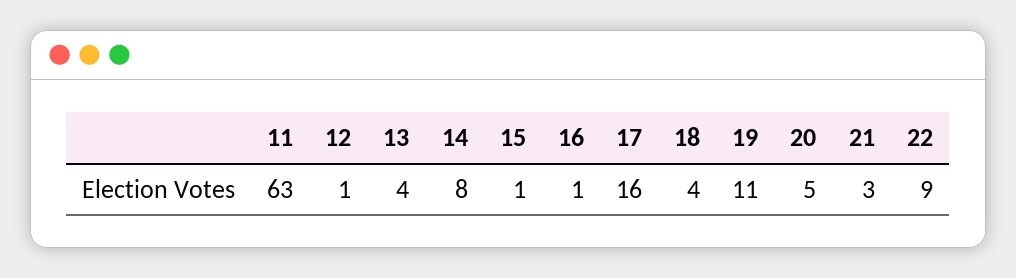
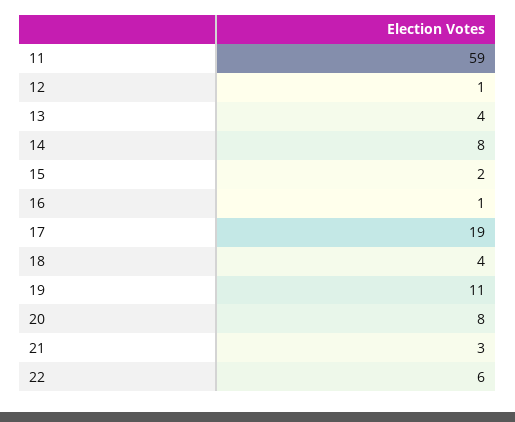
11: 63 -> 59
15: 1 -> 2
17: 16 -> 19
20: 5 -> 8
22: 9 -> 6

